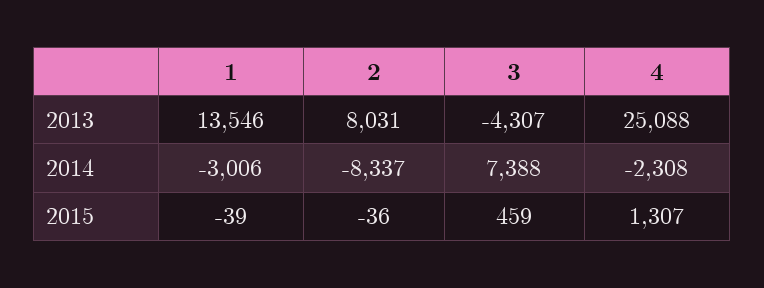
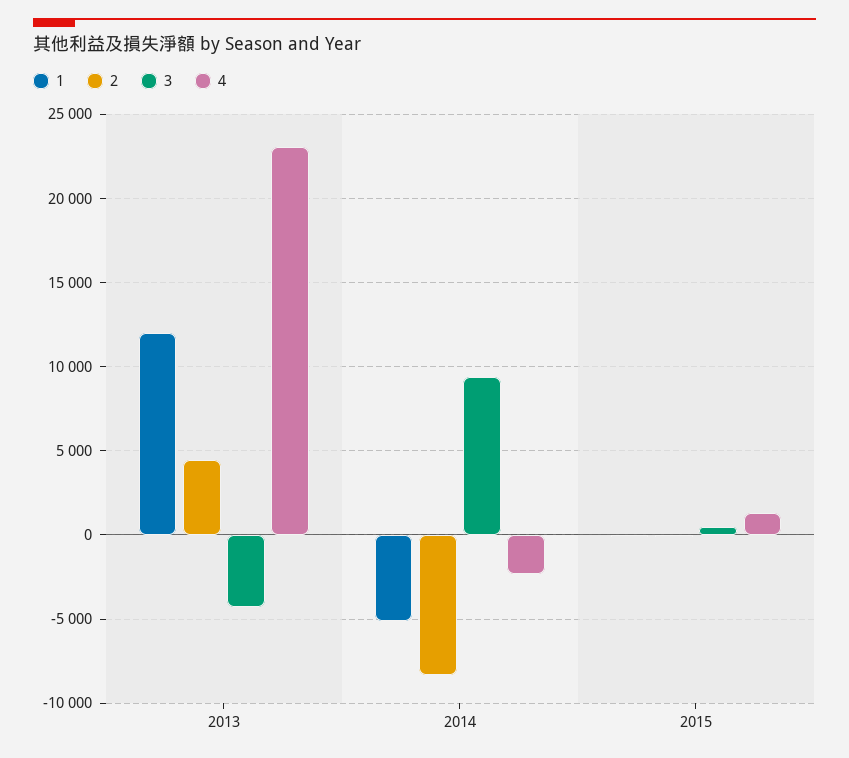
1, 2013: 13546 -> 12000
2, 2013: 8031 -> 4500
4, 2013: 25088 -> 23000
1, 2014: -3006 -> -5000
3, 2014: 7388 -> 9500

